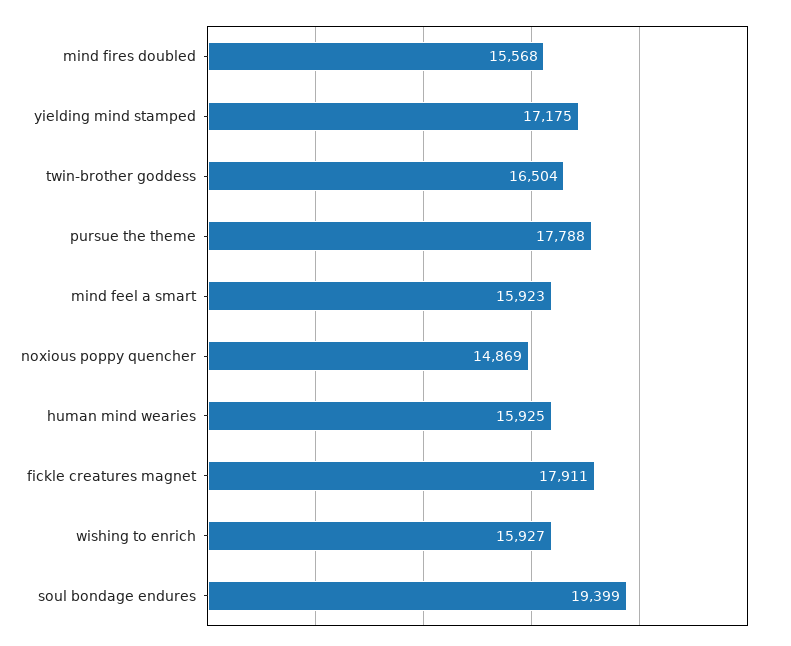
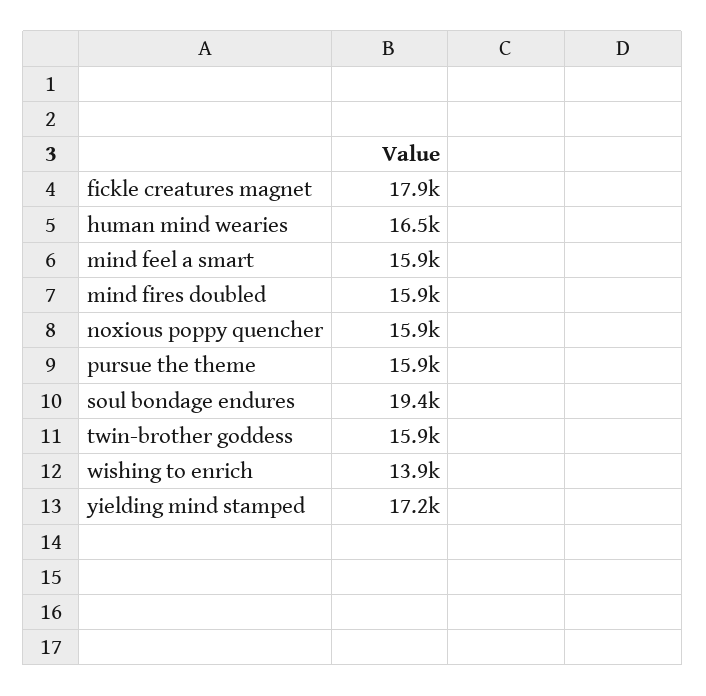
mind fires doubled: 15568 -> 15900
twin-brother goddess: 16504 -> 15900
pursue the theme: 17788 -> 15900
noxious poppy quencher: 14869 -> 15900
human mind wearies: 15925 -> 16500
wishing to enrich: 15927 -> 13900

